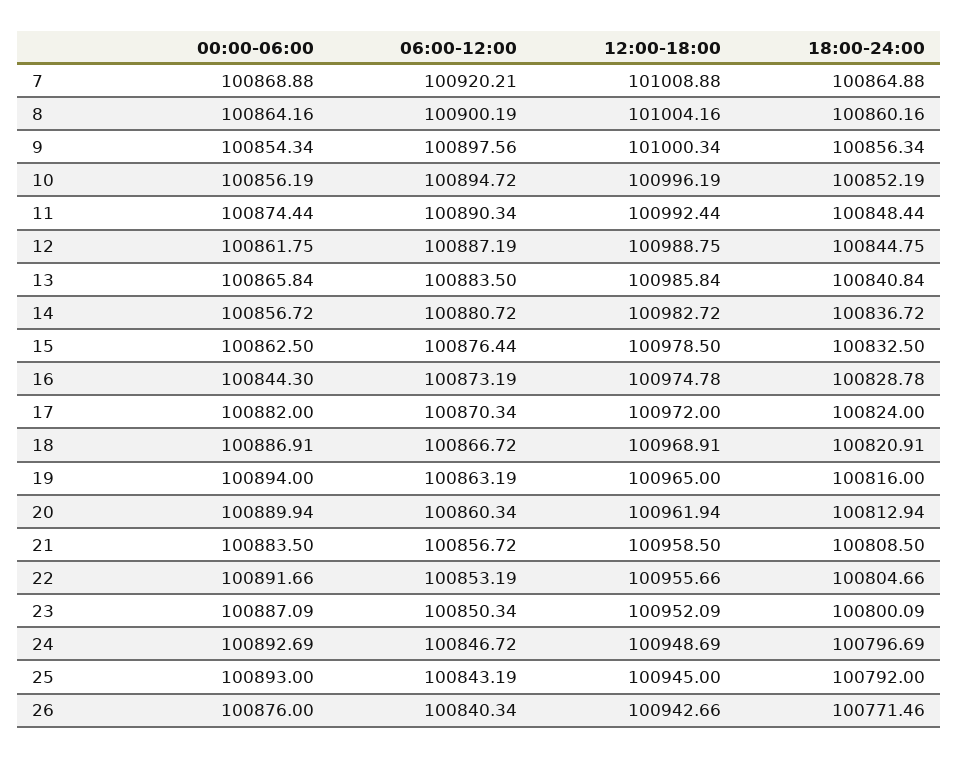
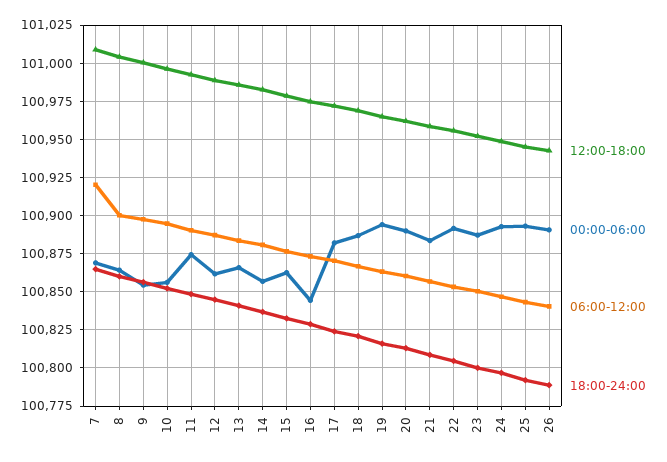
00:00-06:00, 26: 100876 -> 100890
18:00-24:00, 26: 100771.46 -> 100790

